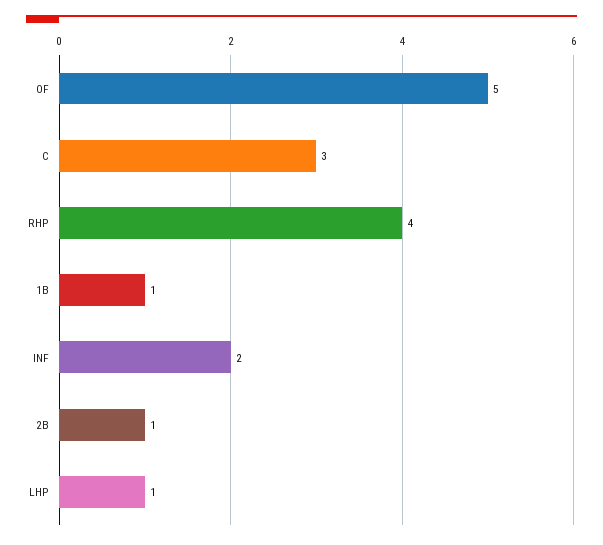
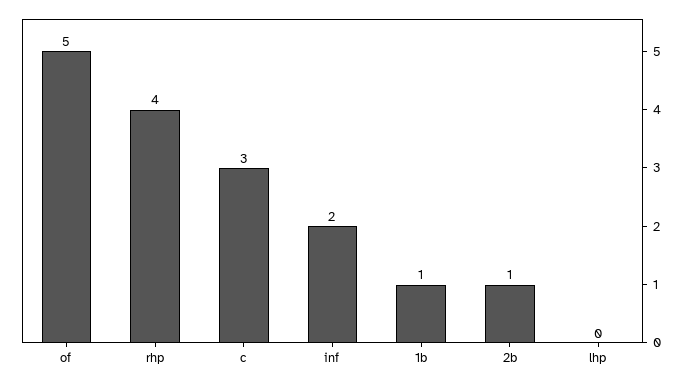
LHP: 1 -> 0

